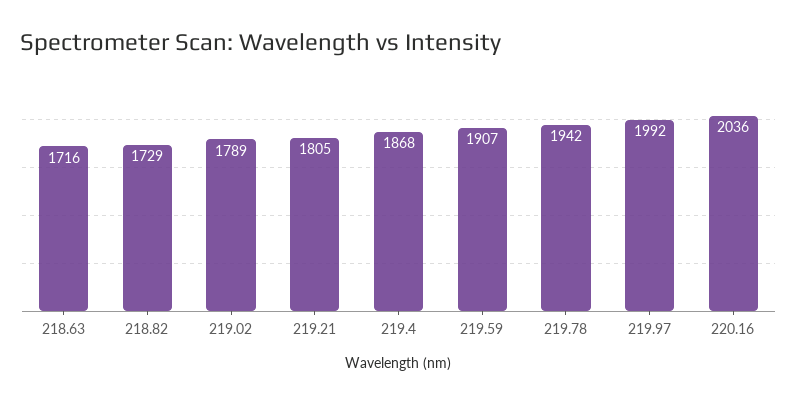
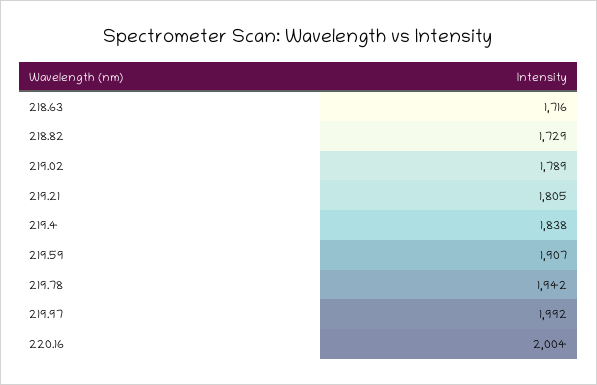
219.4: 1868 -> 1838
220.16: 2036 -> 2004

